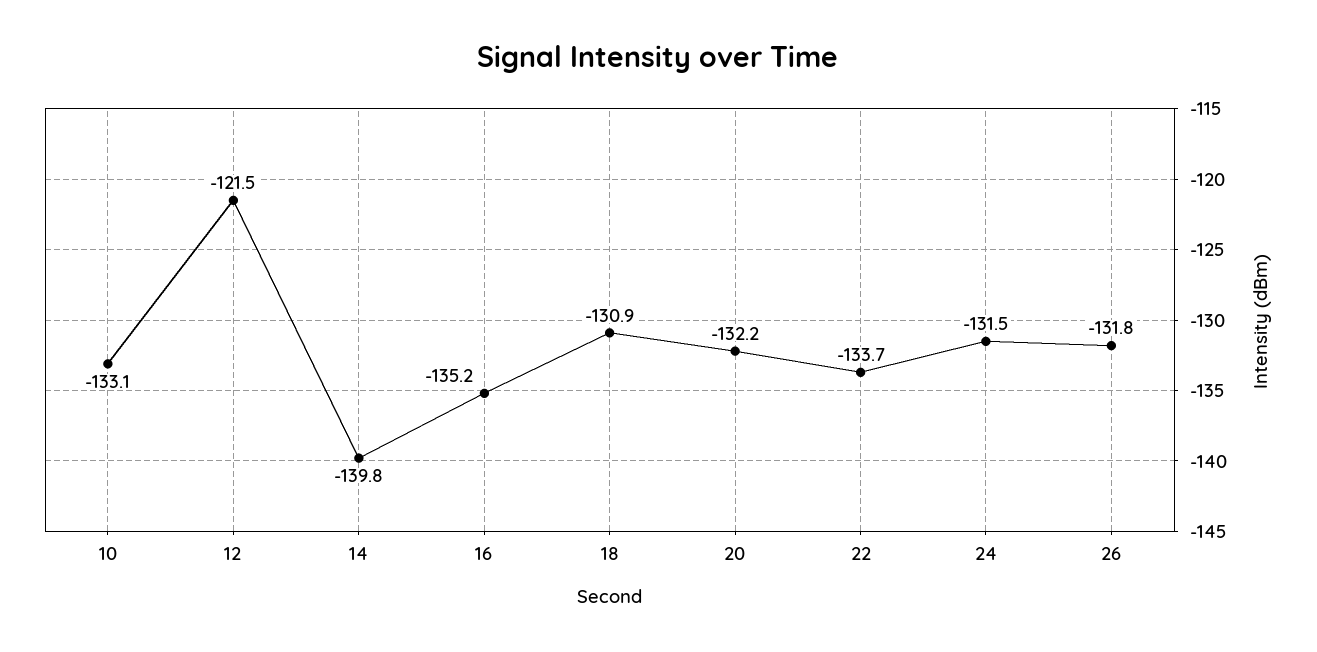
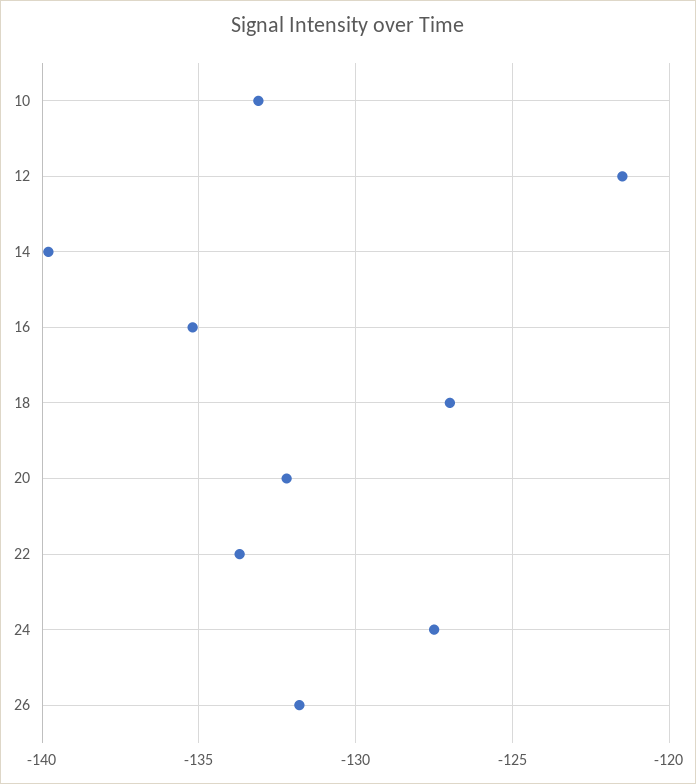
18: -130.9 -> -127
24: -131.5 -> -127.5

